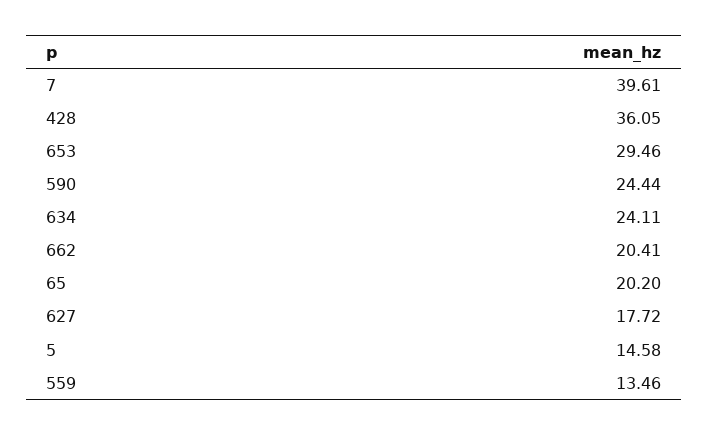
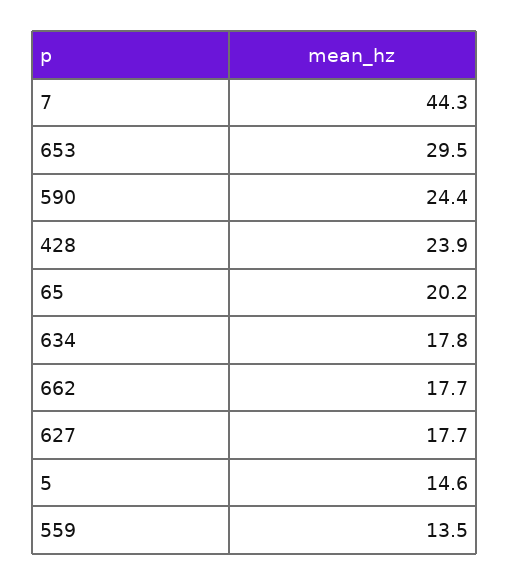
7: 39.61 -> 44.3
428: 36.05 -> 23.9
634: 24.11 -> 17.8
662: 20.41 -> 17.7

